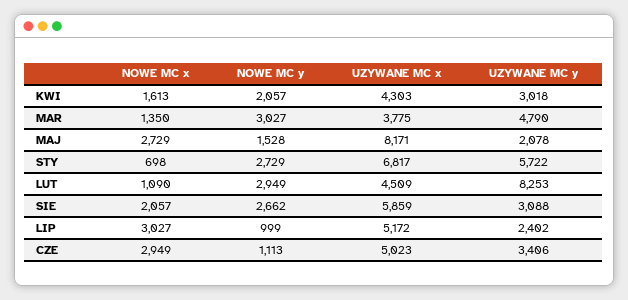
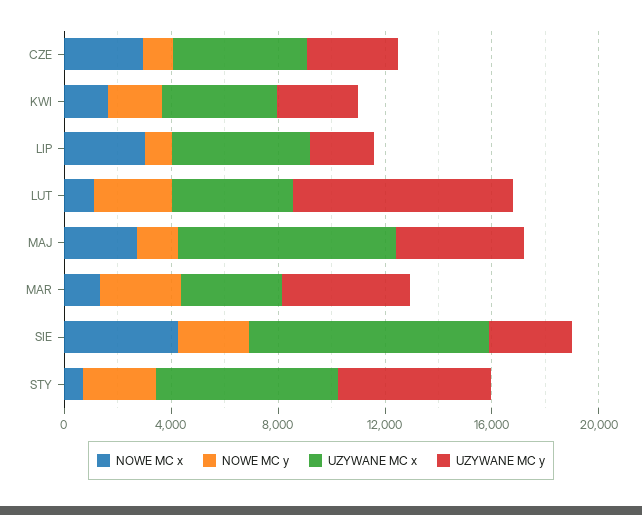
UZYWANE MC y, MAJ: 2078 -> 5000
NOWE MC x, SIE: 2057 -> 4000
UZYWANE MC x, SIE: 5859 -> 9000

